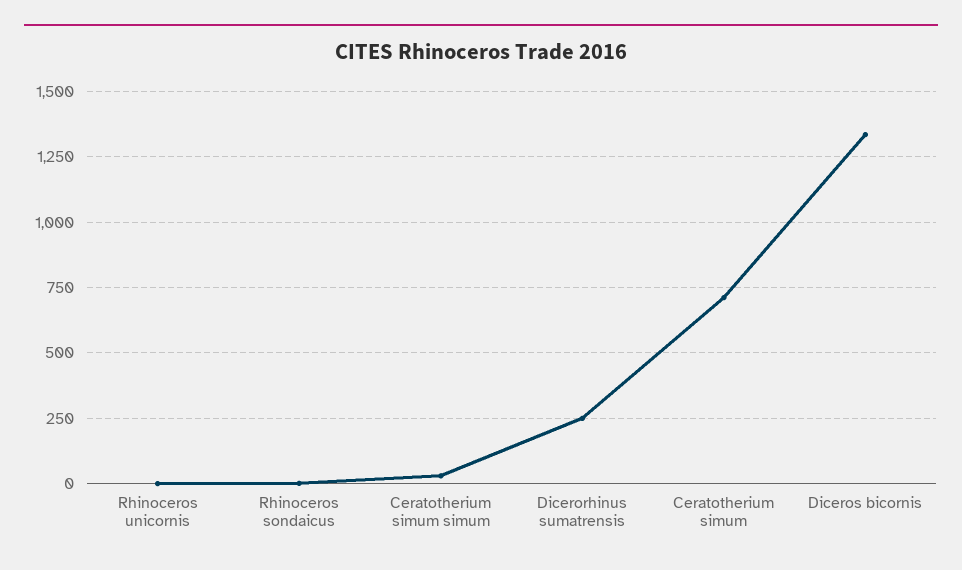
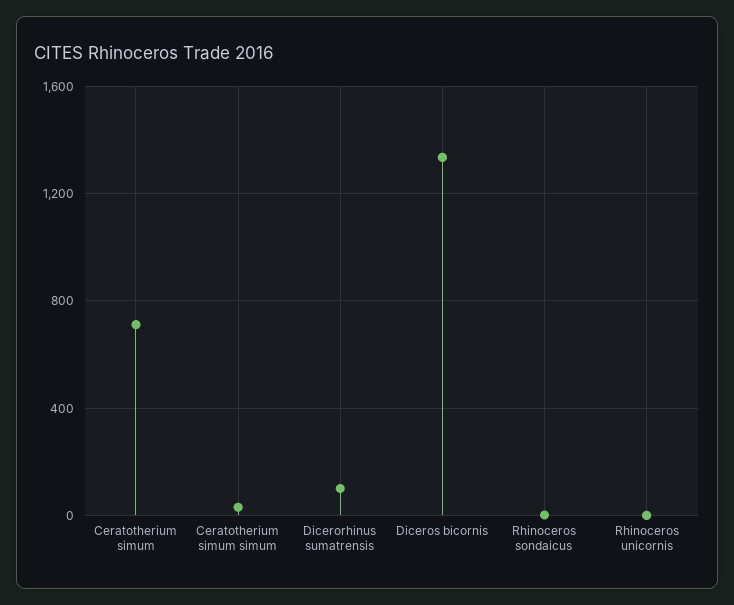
Dicerorhinus sumatrensis: 250 -> 100

